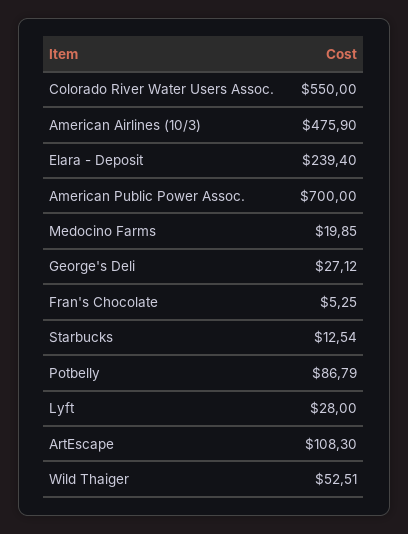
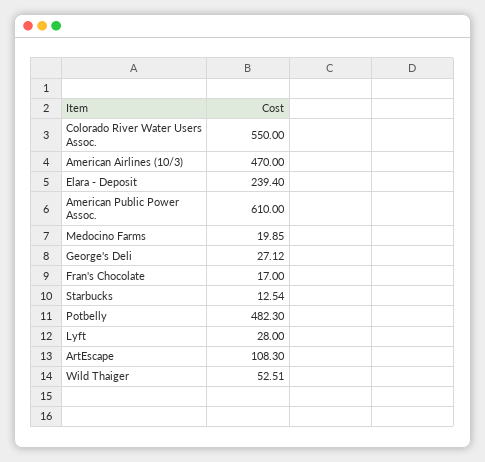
American Airlines (10/3): 475.9 -> 470
American Public Power Assoc.: 700 -> 610
Fran's Chocolate: 5.25 -> 17
Potbelly: 86.79 -> 482.3

